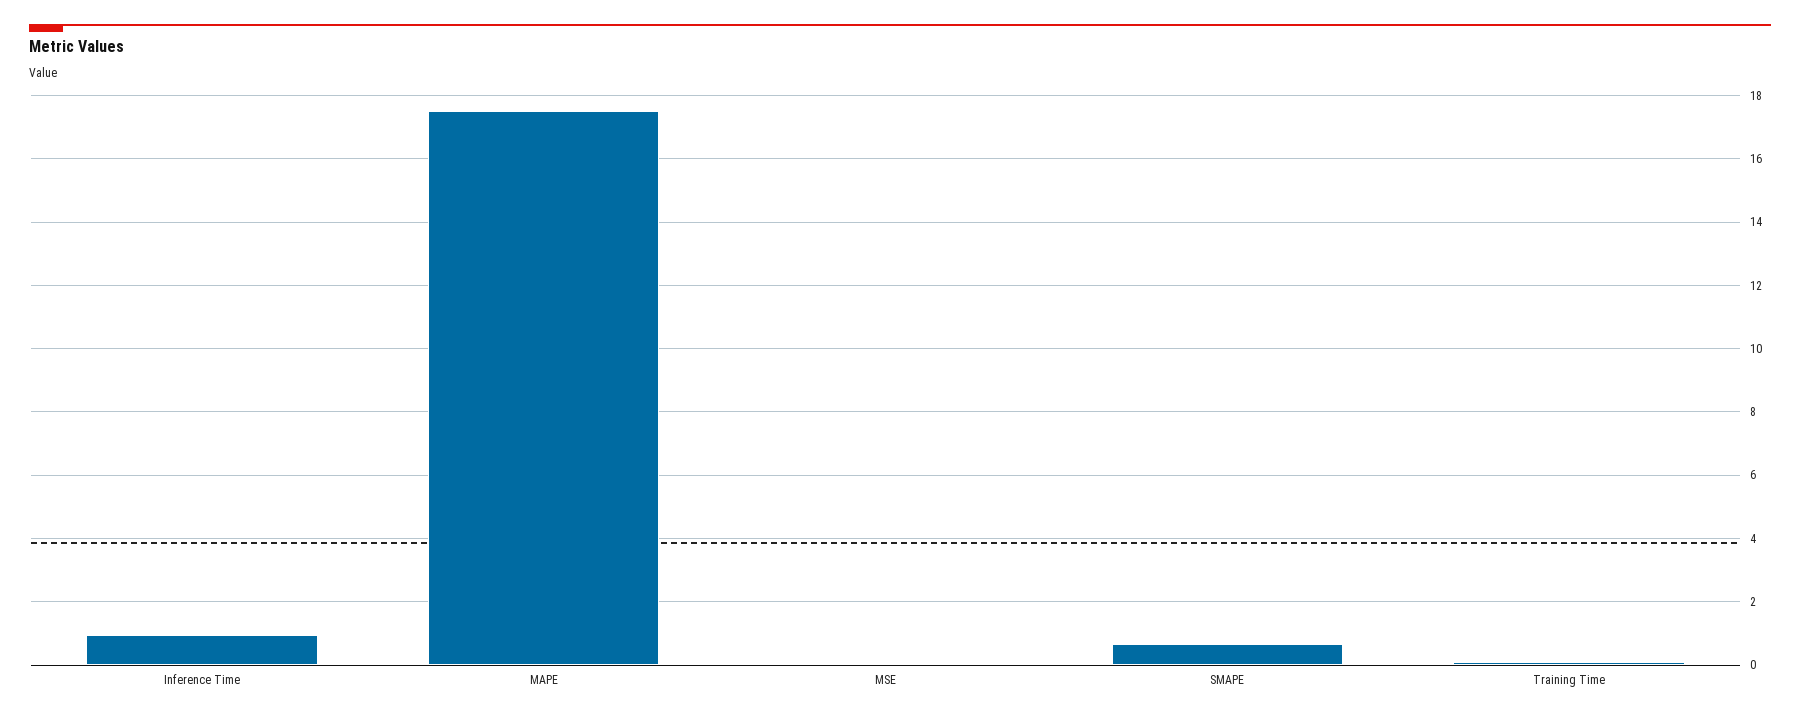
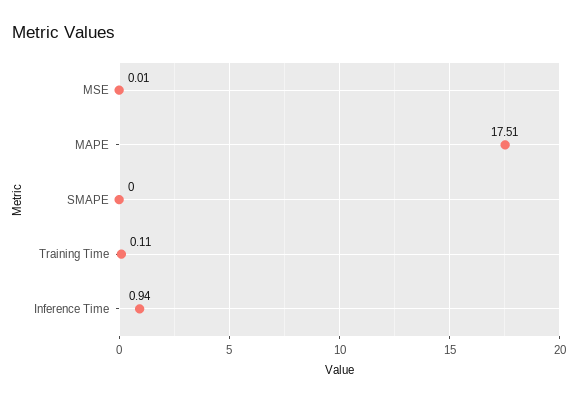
SMAPE: 0.6 -> 0

